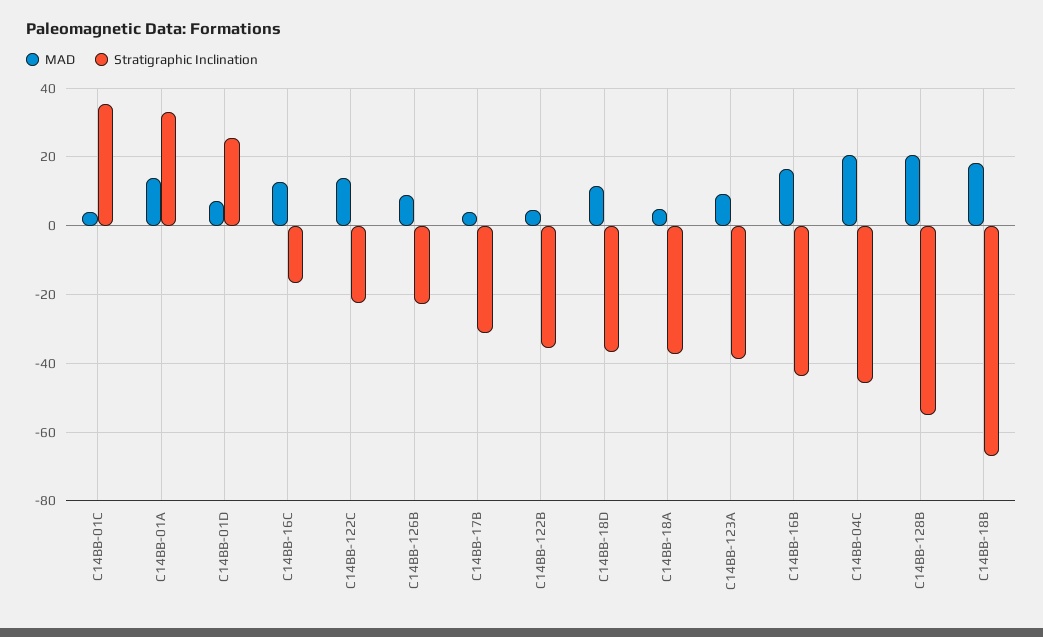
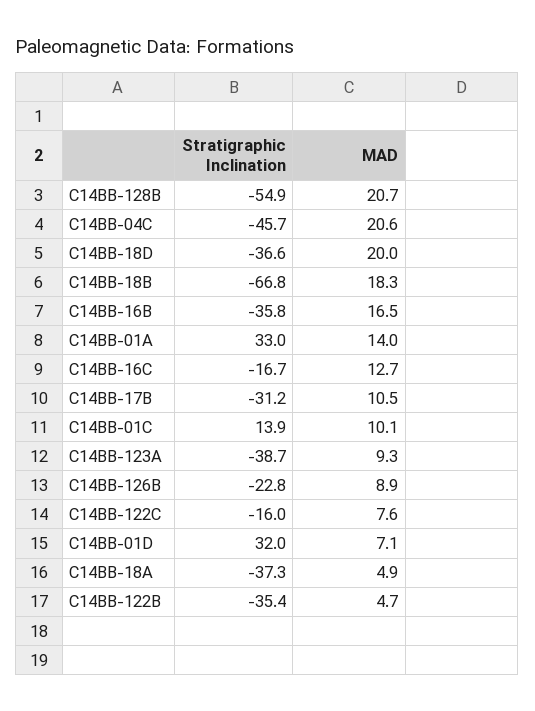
MAD, C14BB-01C: 4 -> 10.1
Stratigraphic Inclination, C14BB-01C: 36 -> 13.9
Stratigraphic Inclination, C14BB-01D: 26 -> 32
MAD, C14BB-122C: 14 -> 7.6
Stratigraphic Inclination, C14BB-122C: -22 -> -16
MAD, C14BB-17B: 4 -> 10.5
MAD, C14BB-18D: 12 -> 20
Stratigraphic Inclination, C14BB-16B: -44 -> -35.8

